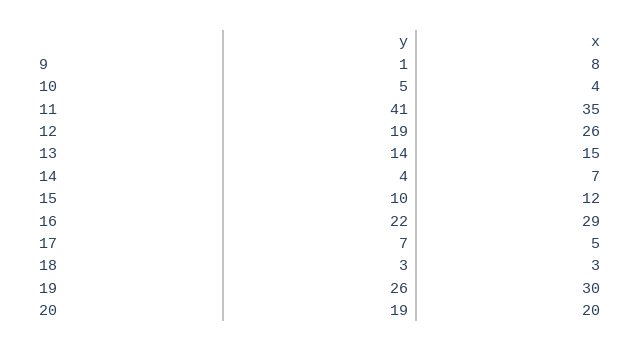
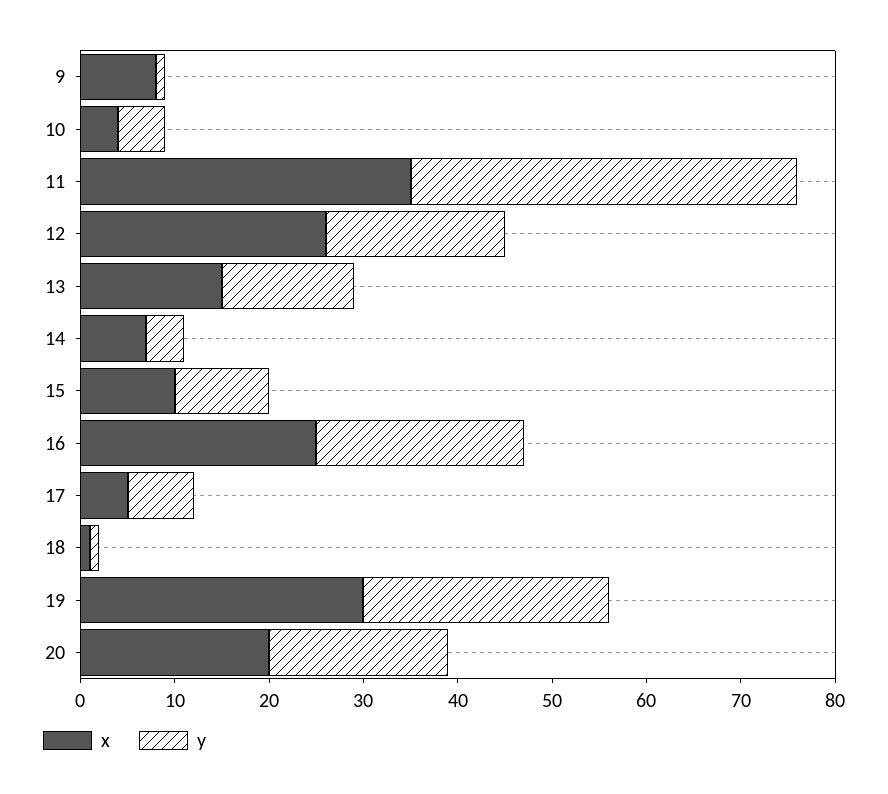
x, 15: 12 -> 10
x, 16: 29 -> 25
y, 18: 3 -> 1
x, 18: 3 -> 1

